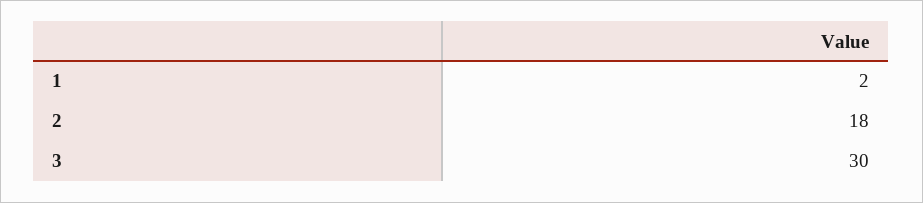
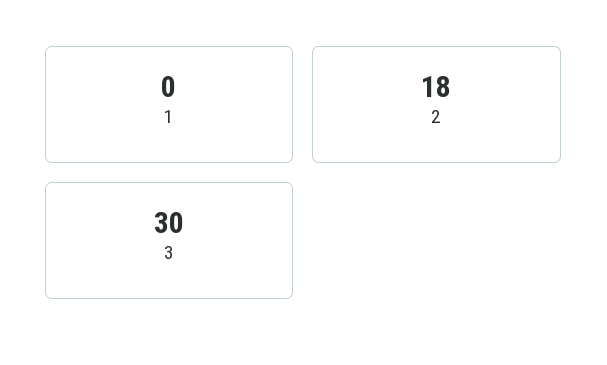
1: 2 -> 0

